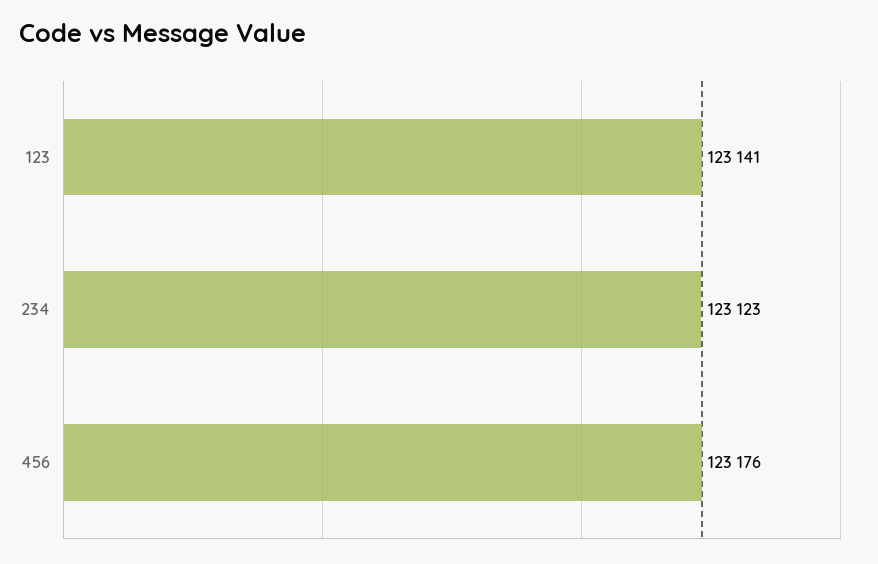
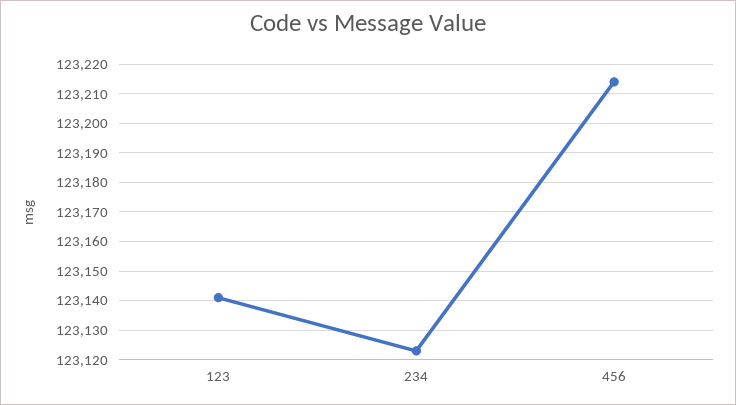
456: 123176 -> 123215

